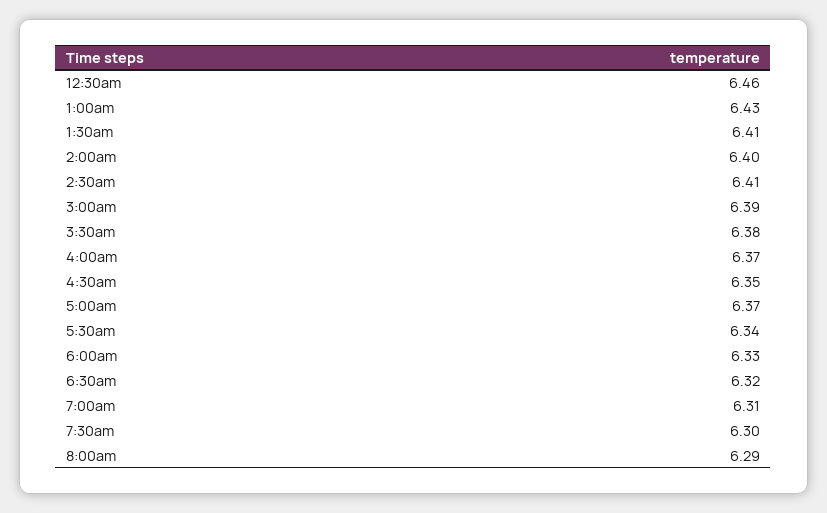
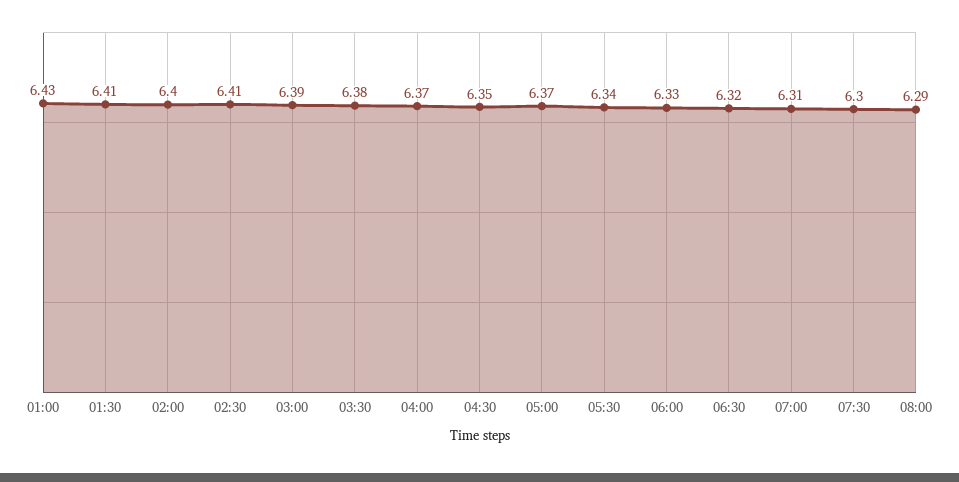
12:30am: 6.46 -> none

